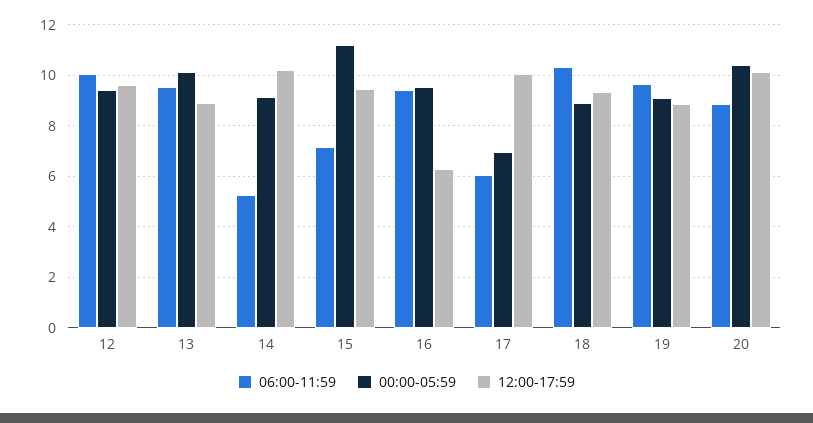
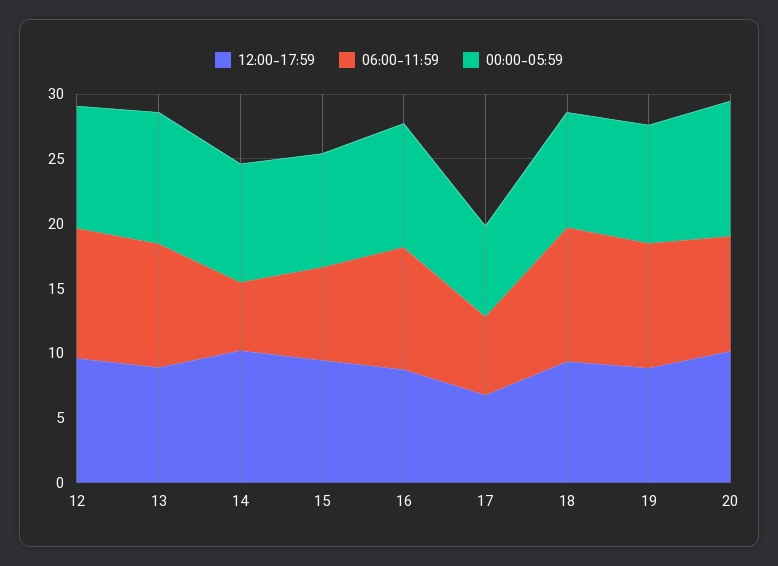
00:00-05:59, 15: 11.25 -> 9
12:00-17:59, 16: 6.25 -> 9
12:00-17:59, 17: 10 -> 7

